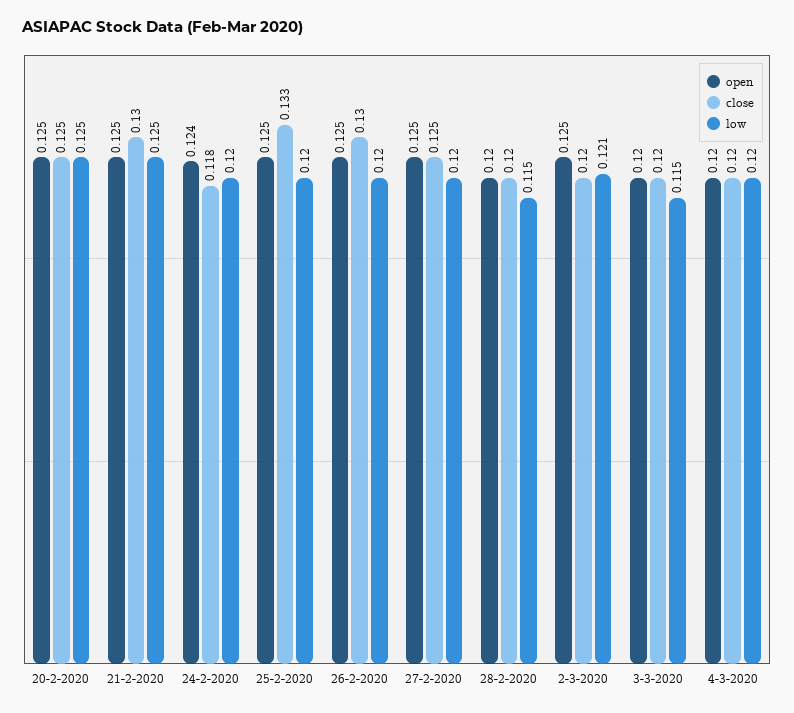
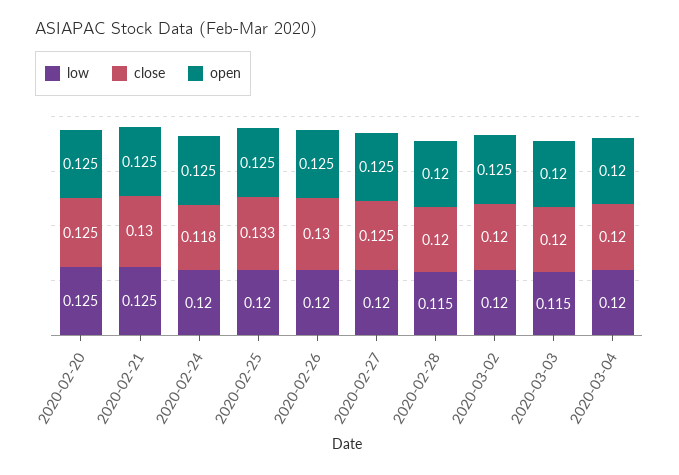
open, 24-2-2020: 0.124 -> 0.125
low, 2-3-2020: 0.121 -> 0.12

